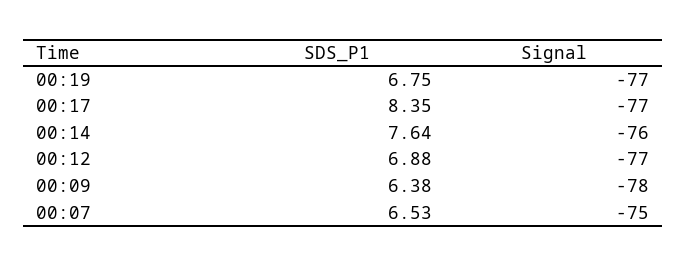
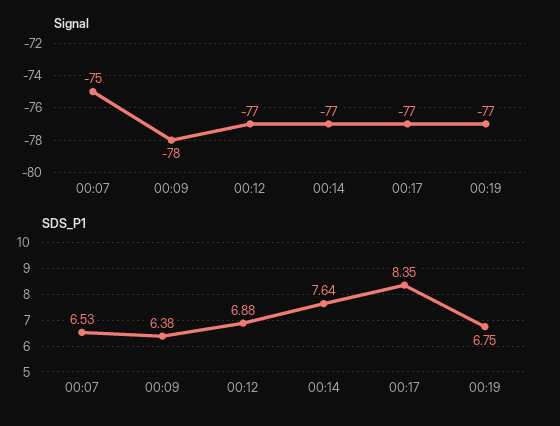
Signal, 00:14: -76 -> -77

